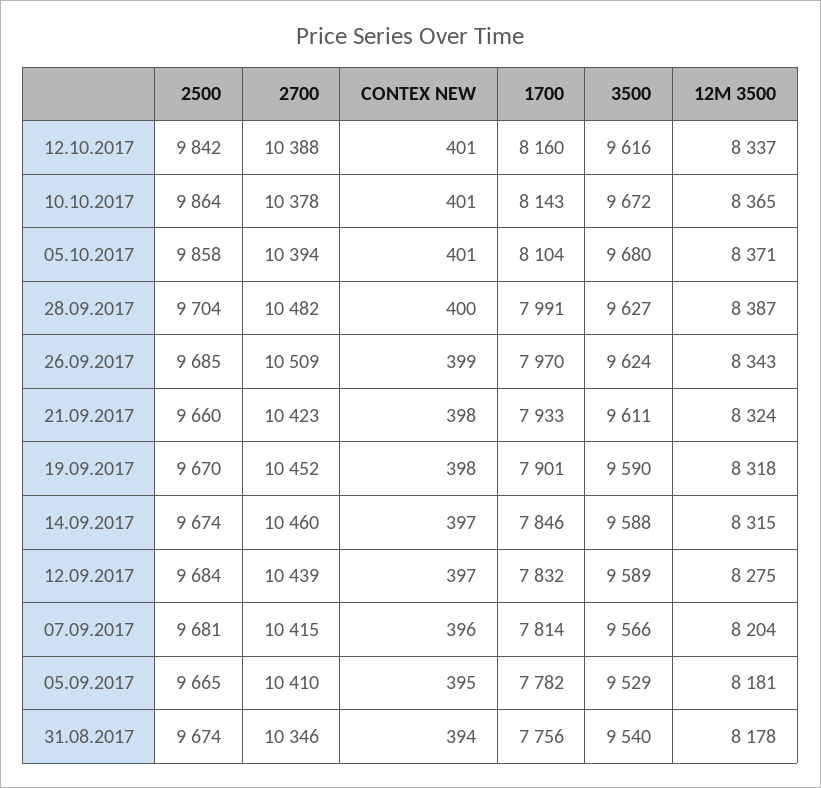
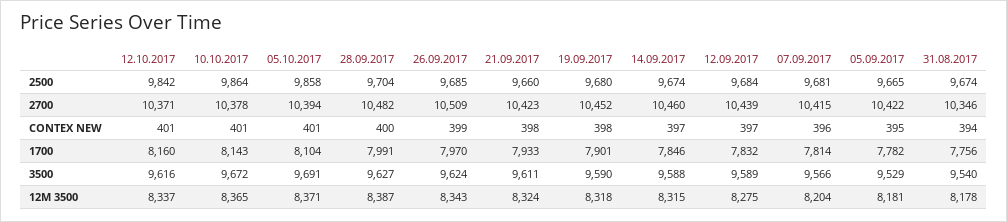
2700, 12.10.2017: 10388 -> 10371
3500, 05.10.2017: 9680 -> 9691
2500, 19.09.2017: 9670 -> 9680
2700, 05.09.2017: 10410 -> 10422

